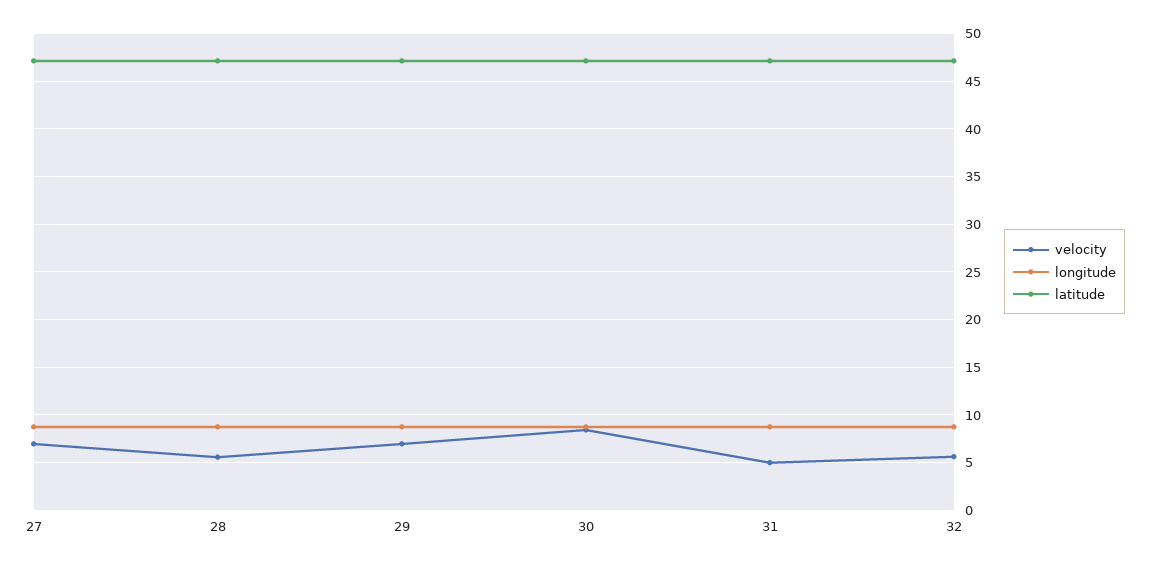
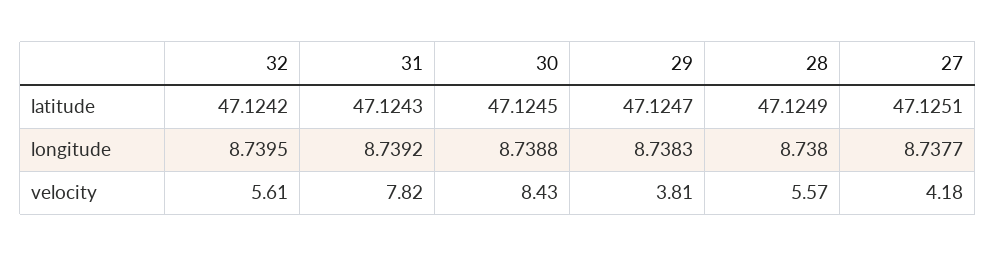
velocity, 27: 7 -> 4.18
velocity, 29: 7 -> 3.81
velocity, 31: 5 -> 7.82

